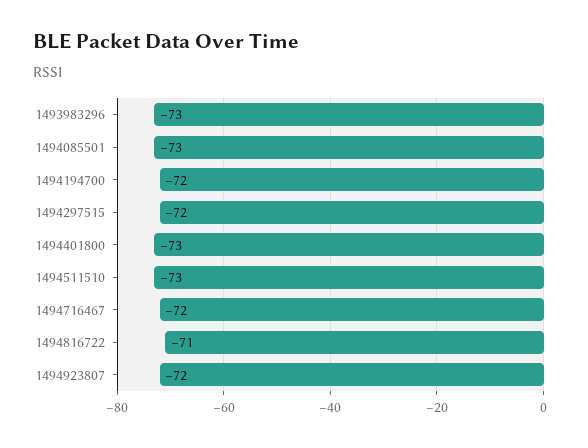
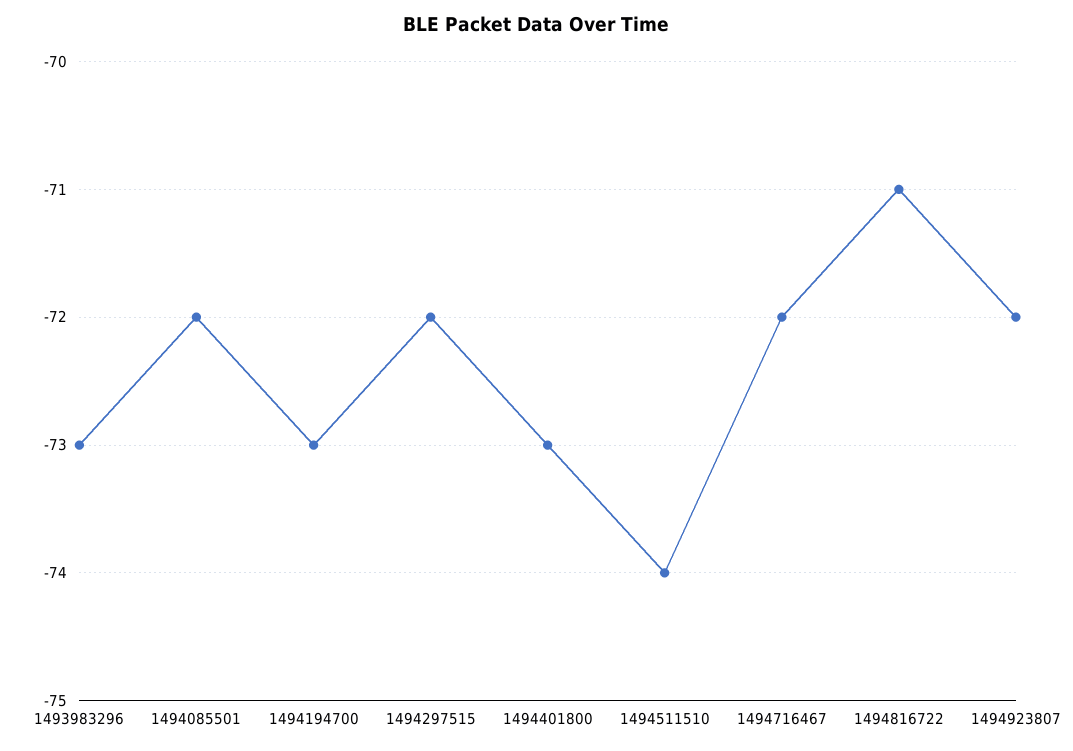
1494085501: -73 -> -72
1494194700: -72 -> -73
1494511510: -73 -> -74

